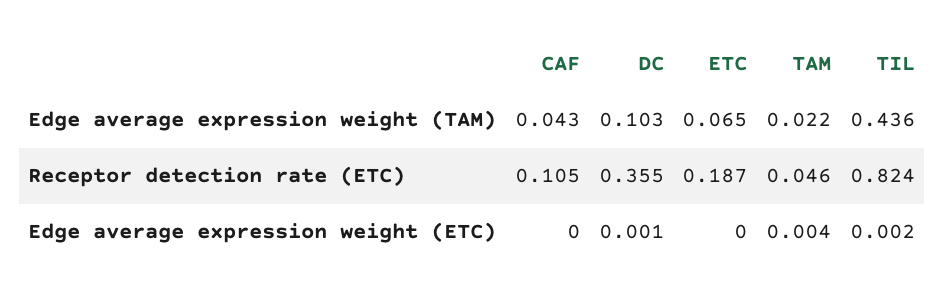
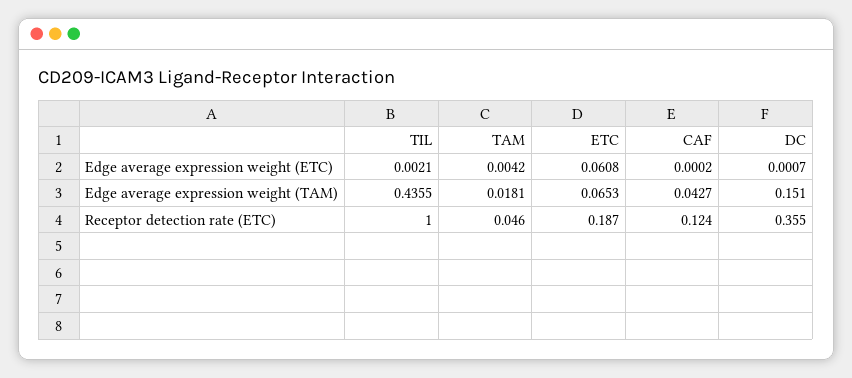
DC, Edge average expression weight (TAM): 0.103 -> 0.151
TAM, Edge average expression weight (TAM): 0.022 -> 0.0181
CAF, Receptor detection rate (ETC): 0.105 -> 0.124
TIL, Receptor detection rate (ETC): 0.824 -> 1
ETC, Edge average expression weight (ETC): 0 -> 0.0608

